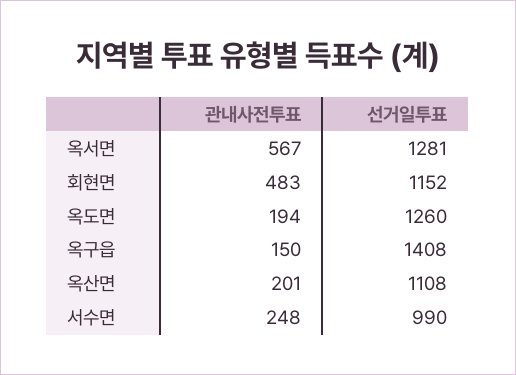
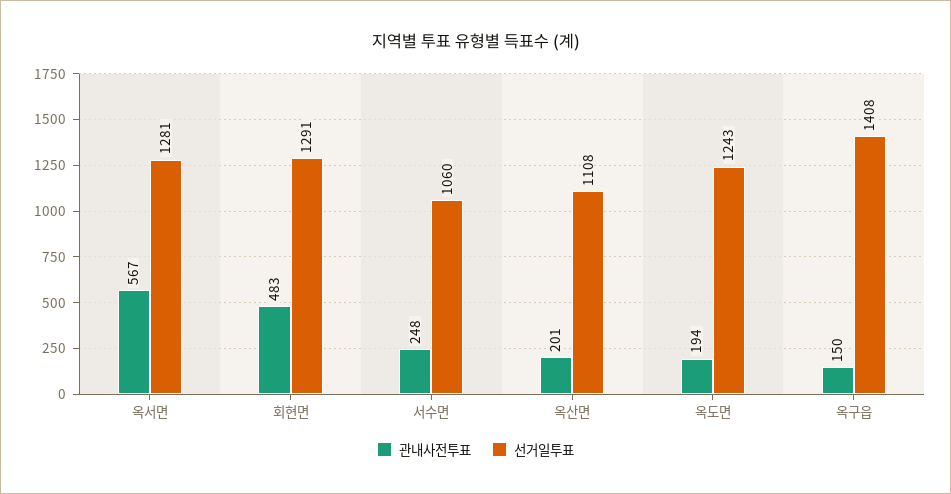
선거일투표, 회현면: 1152 -> 1291
선거일투표, 옥도면: 1260 -> 1243
선거일투표, 서수면: 990 -> 1060

